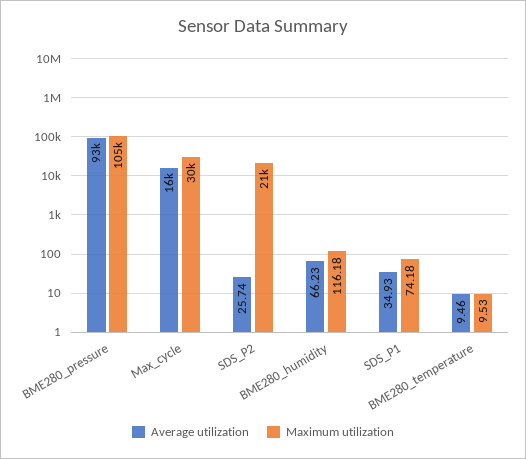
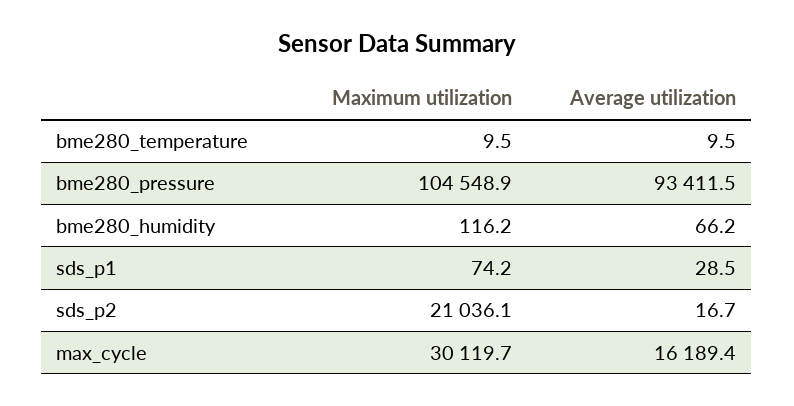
Average utilization, SDS_P2: 25.74 -> 16.7
Average utilization, SDS_P1: 34.93 -> 28.5

